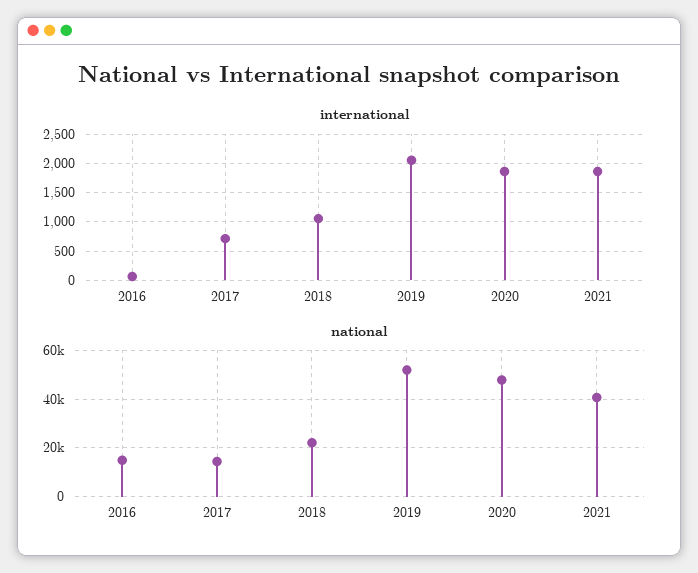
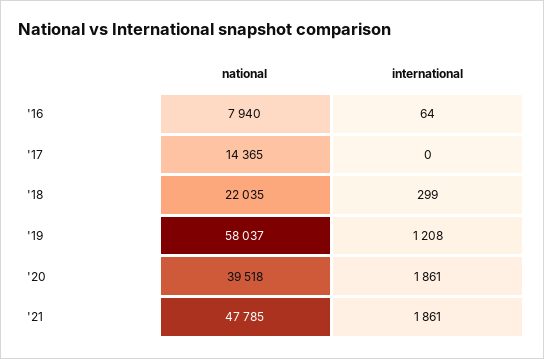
international, 2017: 750 -> 0
international, 2018: 1000 -> 299
international, 2019: 2000 -> 1208
national, 2016: 15000 -> 7940
national, 2019: 52500 -> 58037
national, 2020: 47500 -> 39518
national, 2021: 40000 -> 47785

